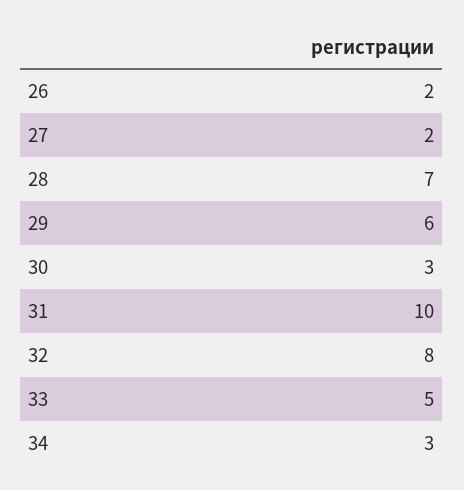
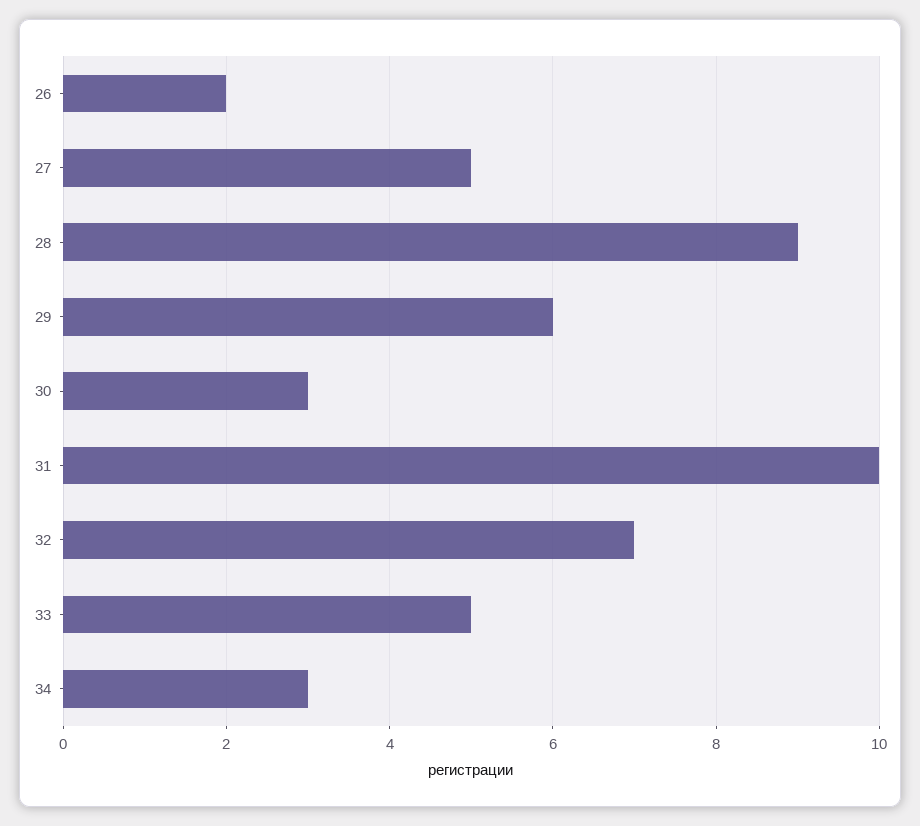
27: 2 -> 5
28: 7 -> 9
32: 8 -> 7

